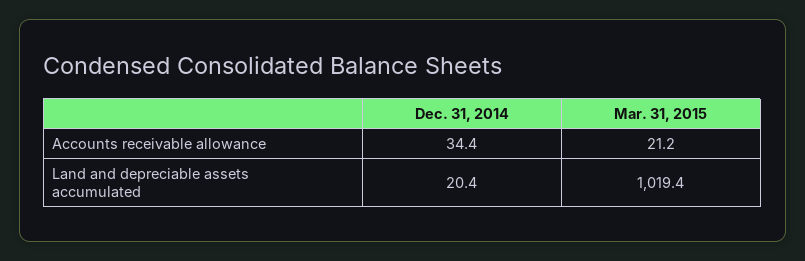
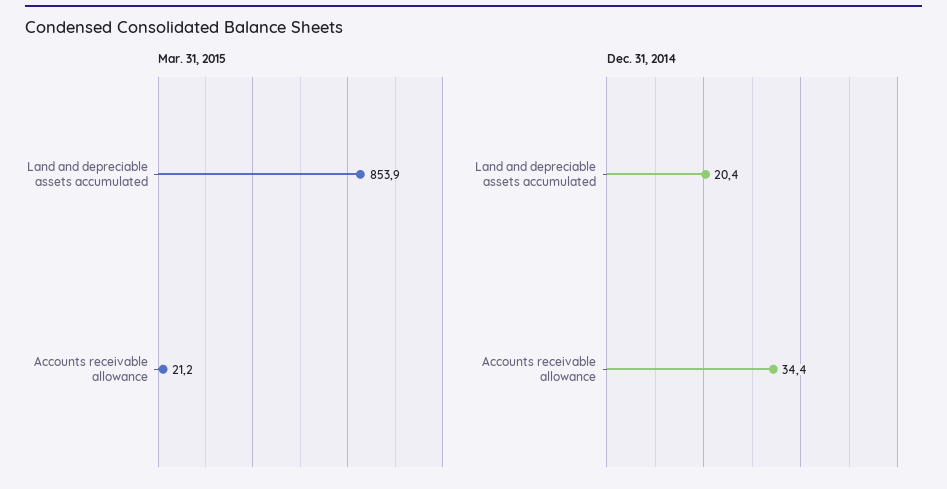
Mar. 31, 2015, Land and depreciable assets accumulated: 1019.4 -> 853.9

